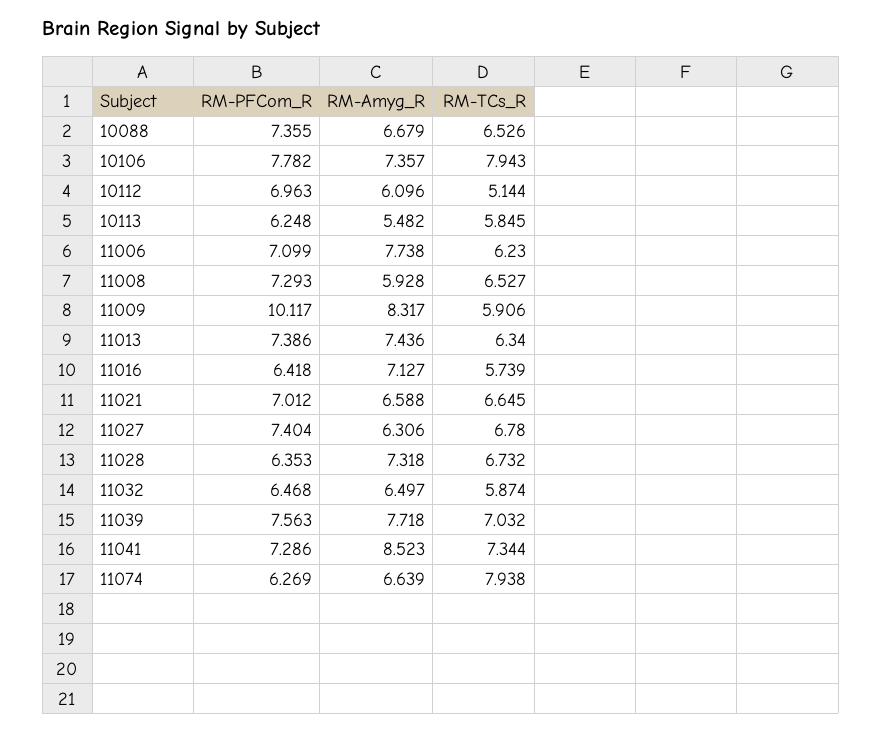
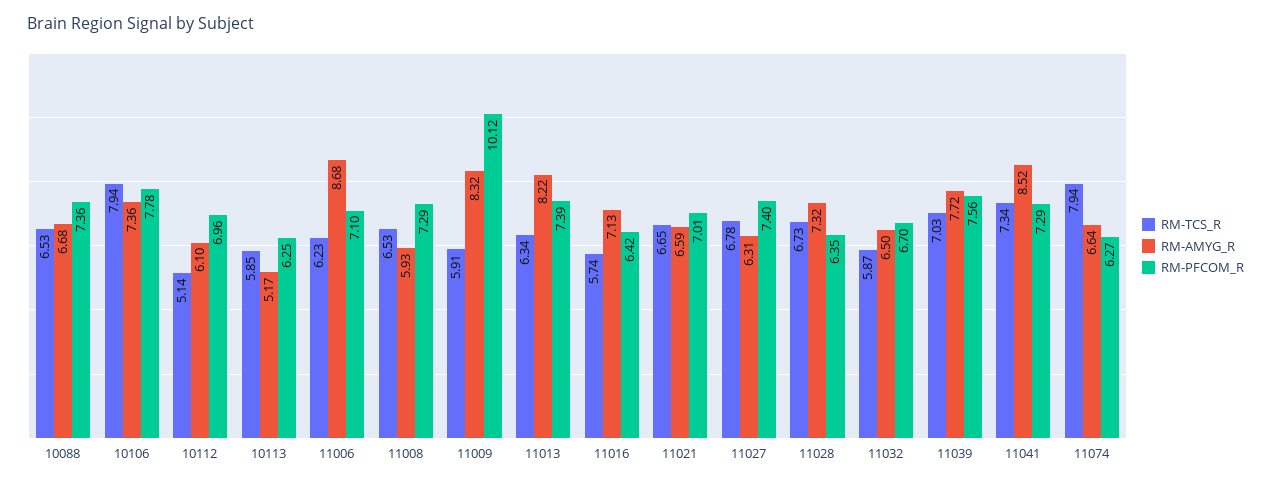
RM-Amyg_R, 10113: 5.482 -> 5.17
RM-Amyg_R, 11006: 7.738 -> 8.68
RM-Amyg_R, 11013: 7.436 -> 8.22
RM-PFCom_R, 11032: 6.468 -> 6.7

